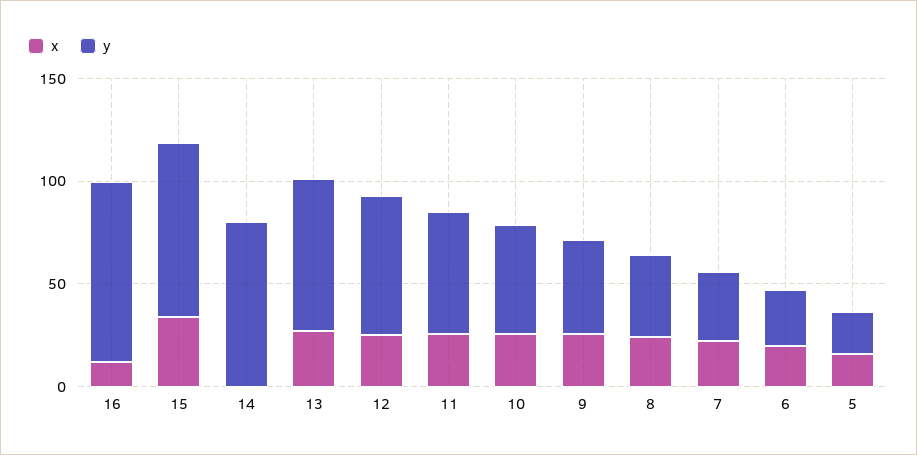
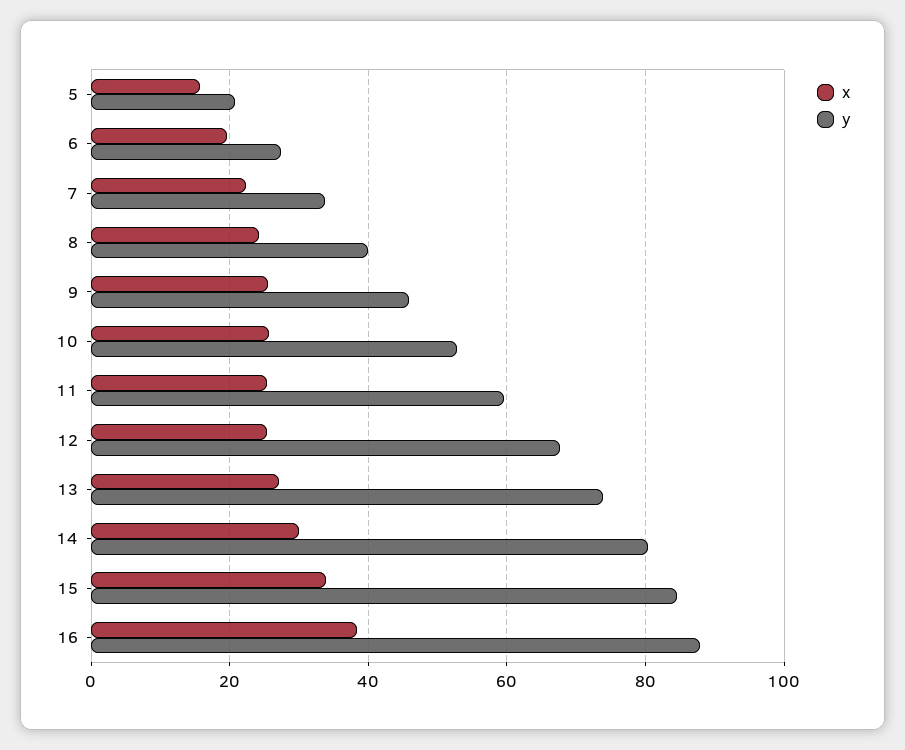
x, 16: 10 -> 38
x, 14: 0 -> 30

